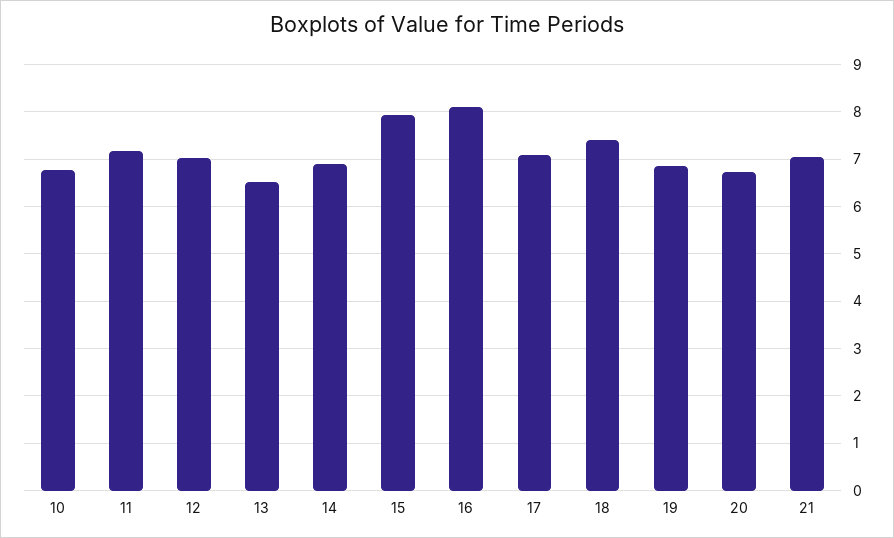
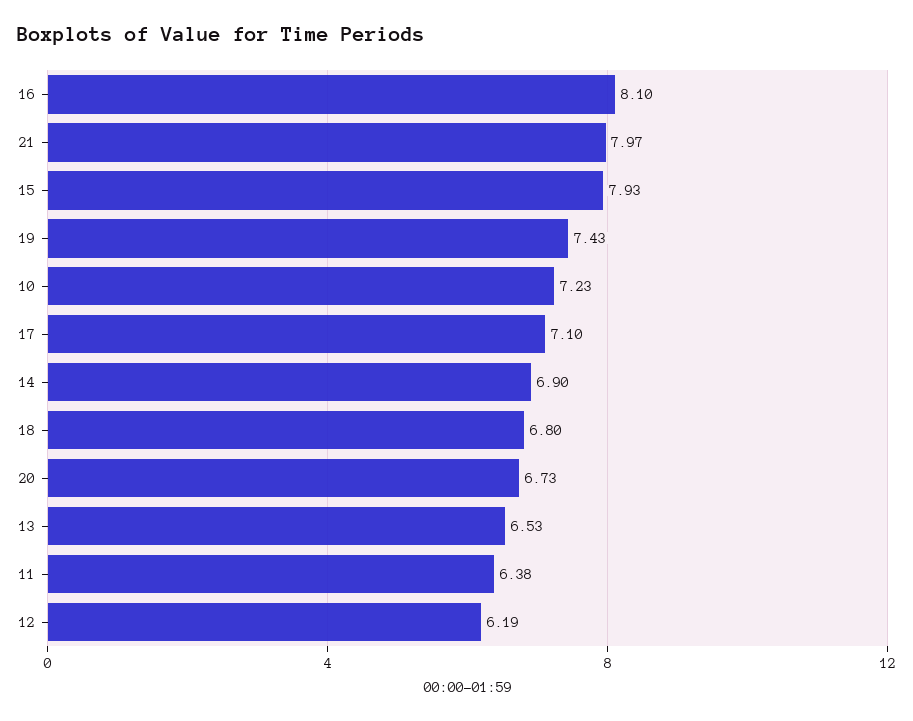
10: 6.8 -> 7.23
11: 7.2 -> 6.38
12: 7 -> 6.19
18: 7.4 -> 6.8
19: 6.8 -> 7.43
21: 7 -> 7.97

